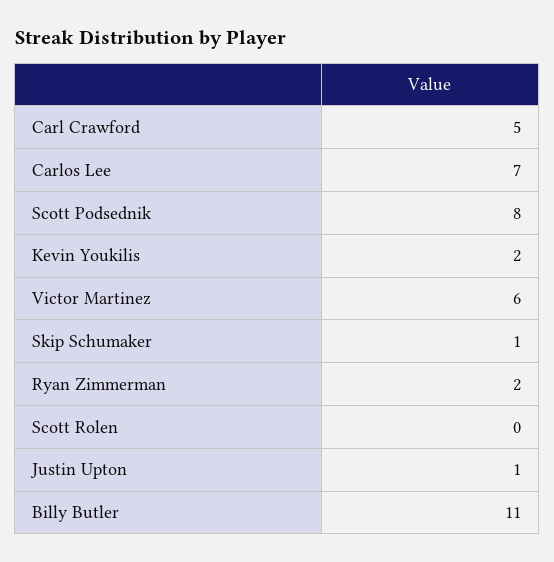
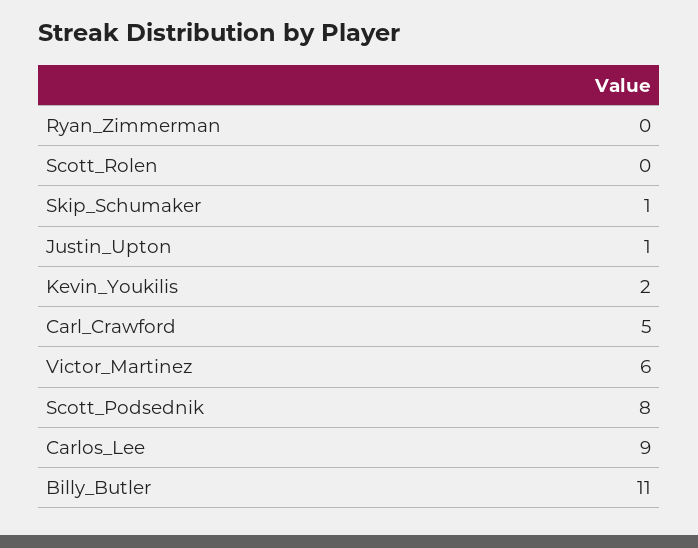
Carlos Lee: 7 -> 9
Ryan Zimmerman: 2 -> 0

